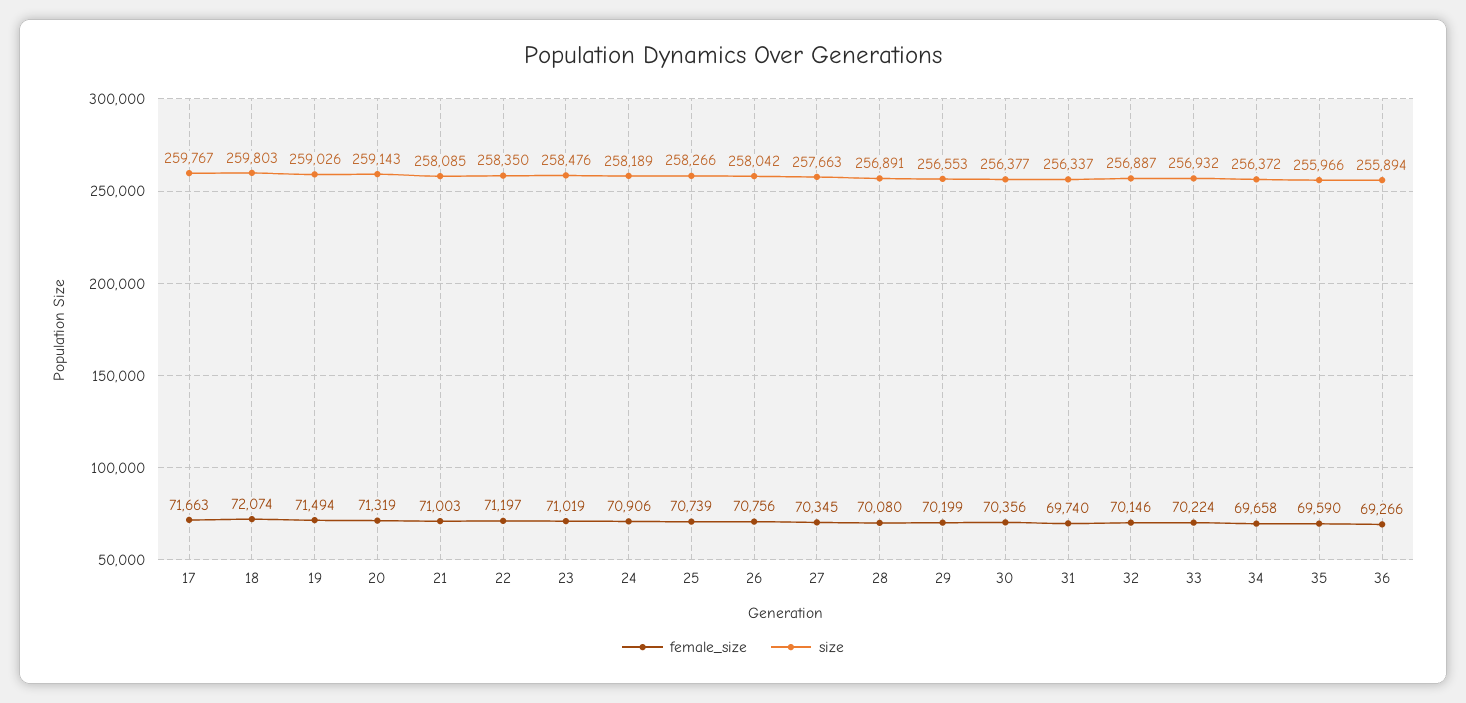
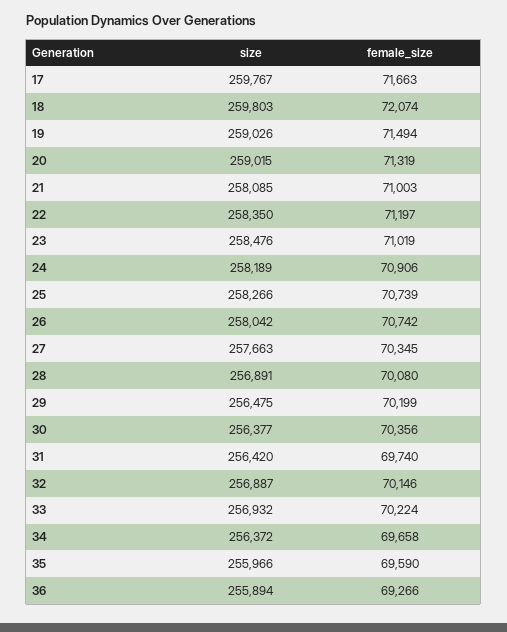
size, 20: 259143 -> 259015
female_size, 26: 70756 -> 70742
size, 29: 256553 -> 256475
size, 31: 256337 -> 256420

